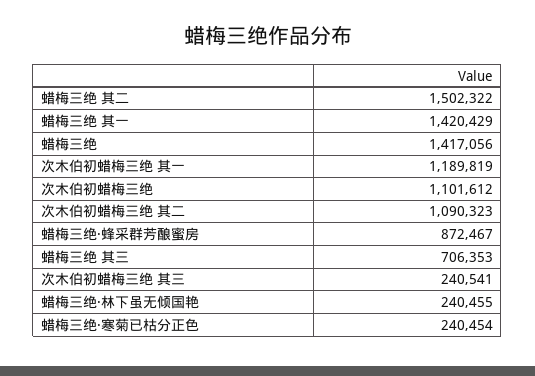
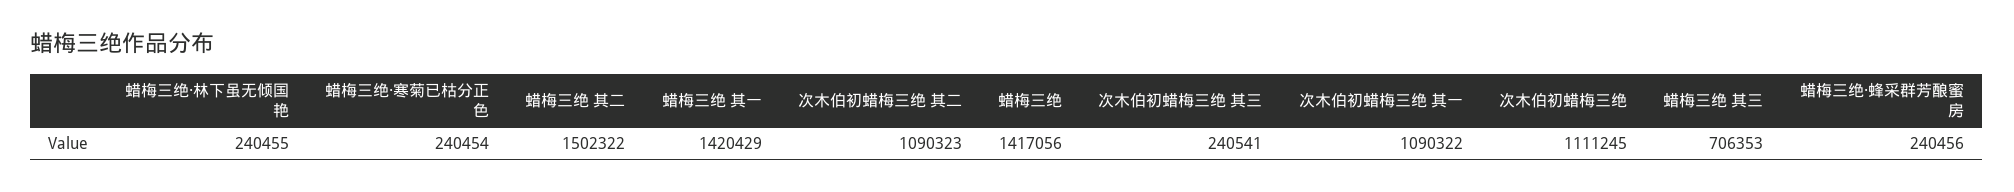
次木伯初蜡梅三绝 其一: 1189819 -> 1090322
次木伯初蜡梅三绝: 1101612 -> 1111245
蜡梅三绝·蜂采群芳酿蜜房: 872467 -> 240456

